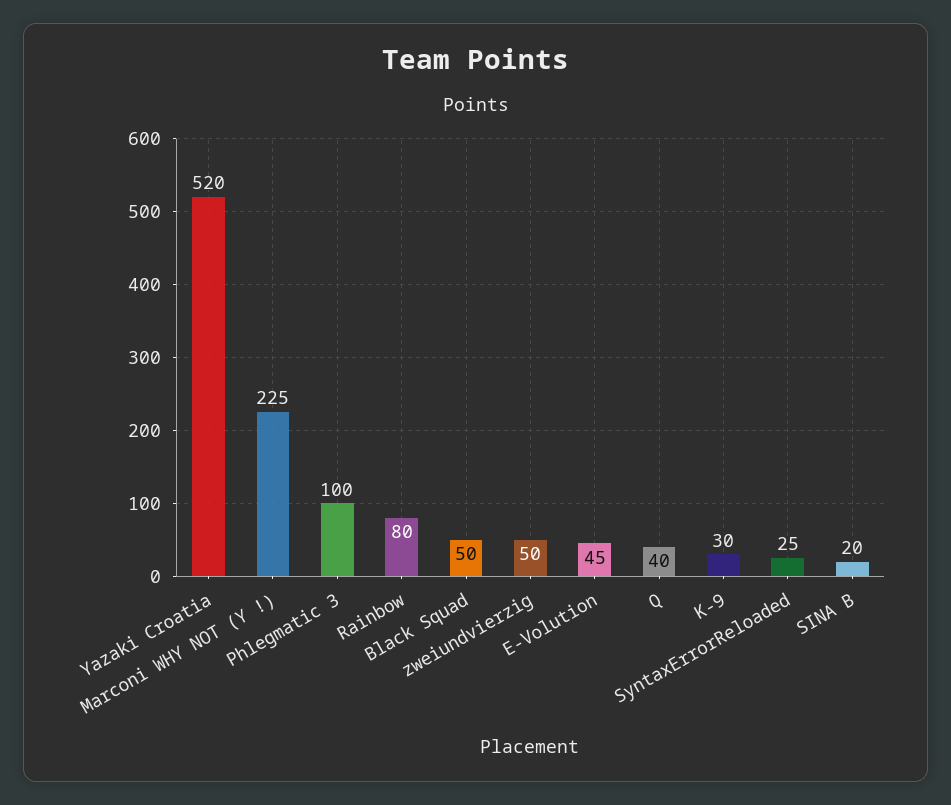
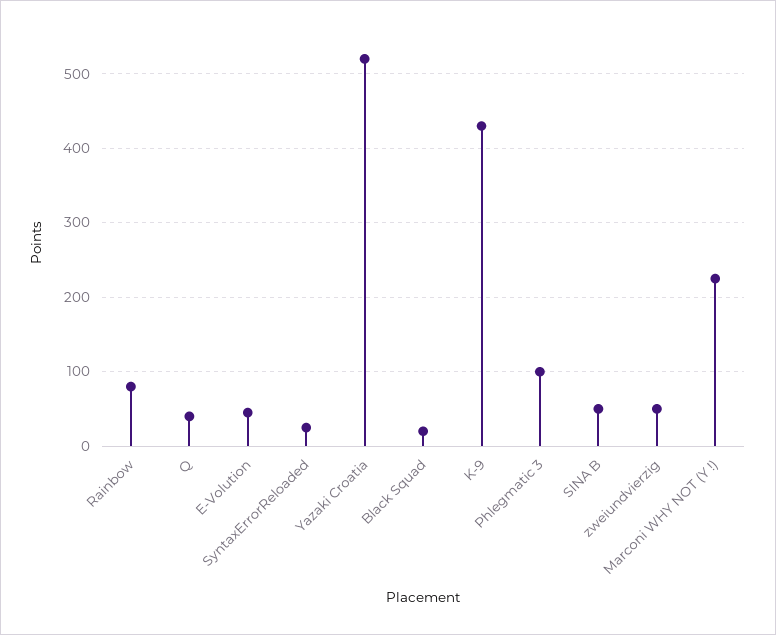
Black Squad: 50 -> 20
K-9: 30 -> 430
SINA B: 20 -> 50

